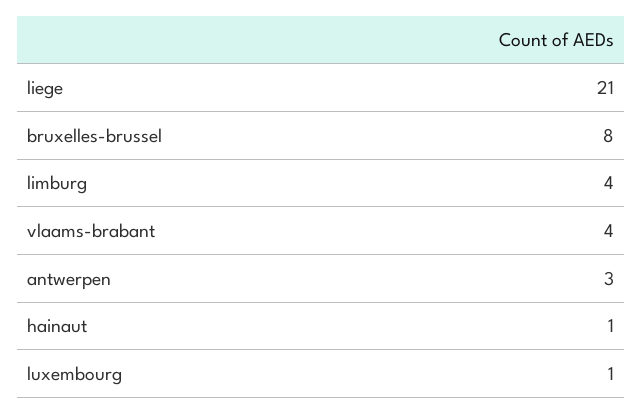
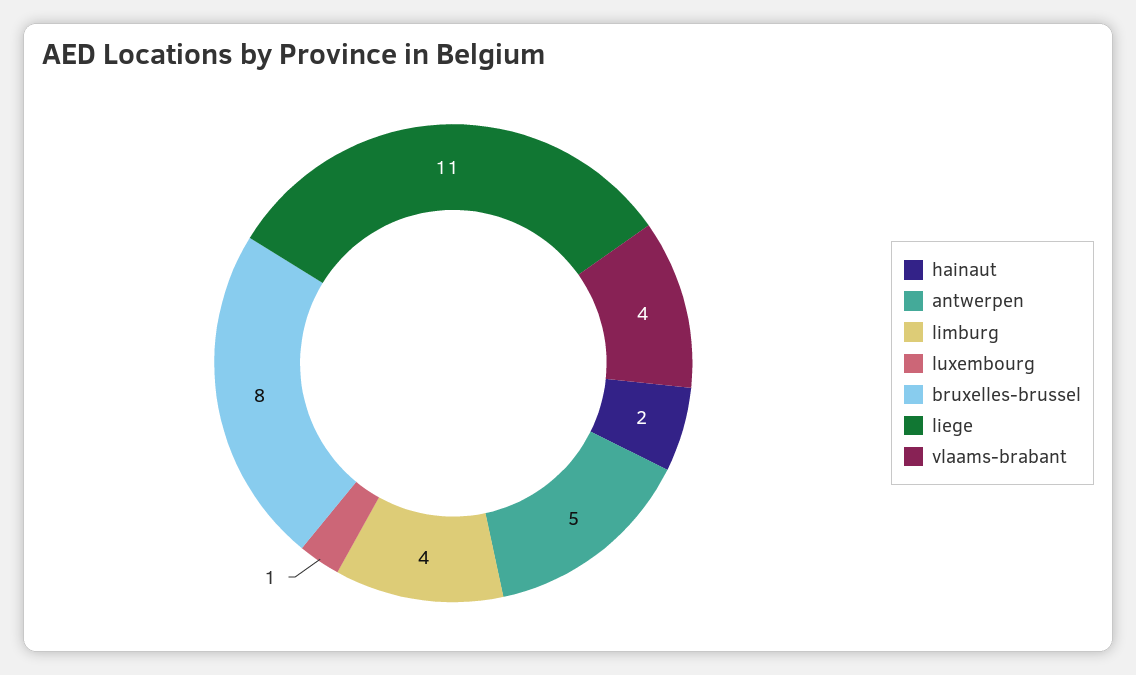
liege: 21 -> 11
antwerpen: 3 -> 5
hainaut: 1 -> 2

